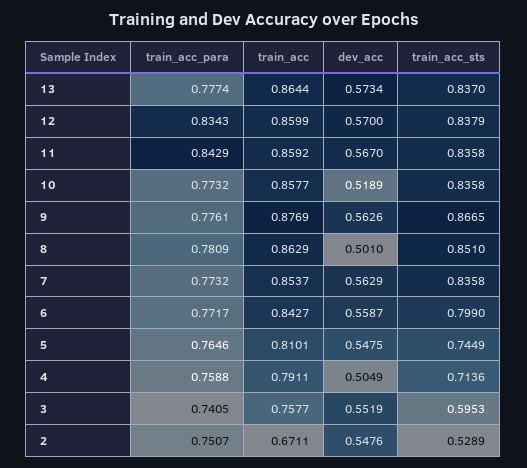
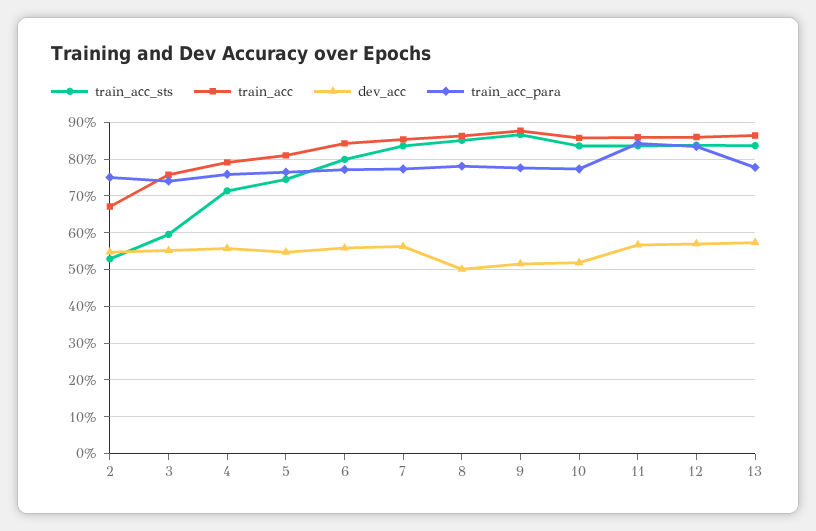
dev_acc, 9: 0.5626 -> 0.52
dev_acc, 4: 0.5049 -> 0.56

